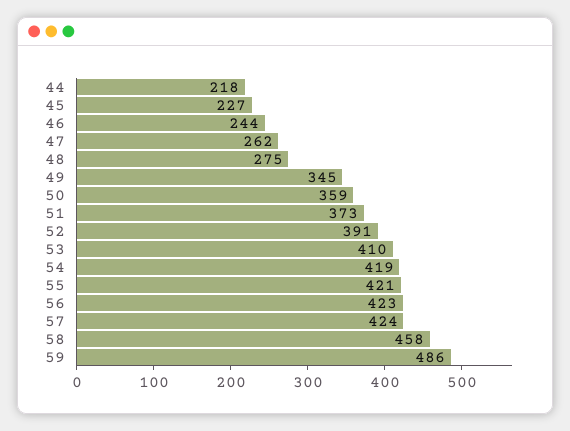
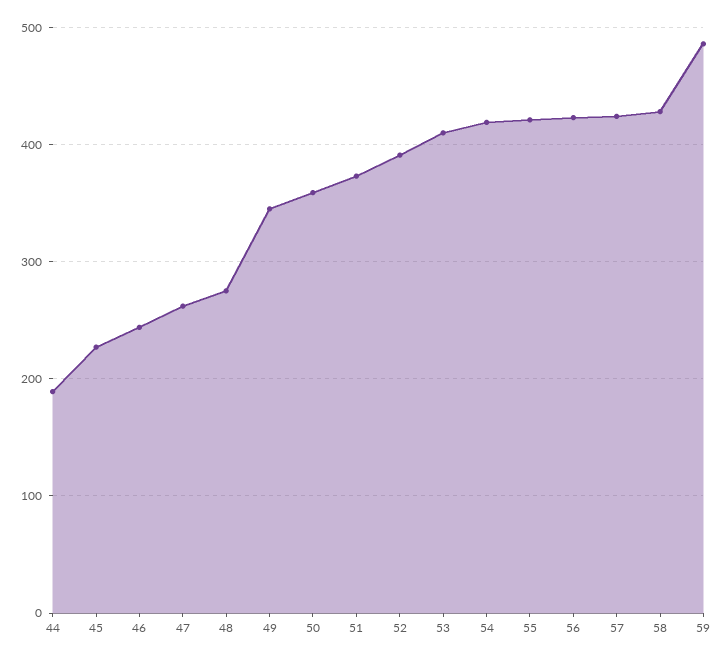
44: 218 -> 190
58: 458 -> 430

